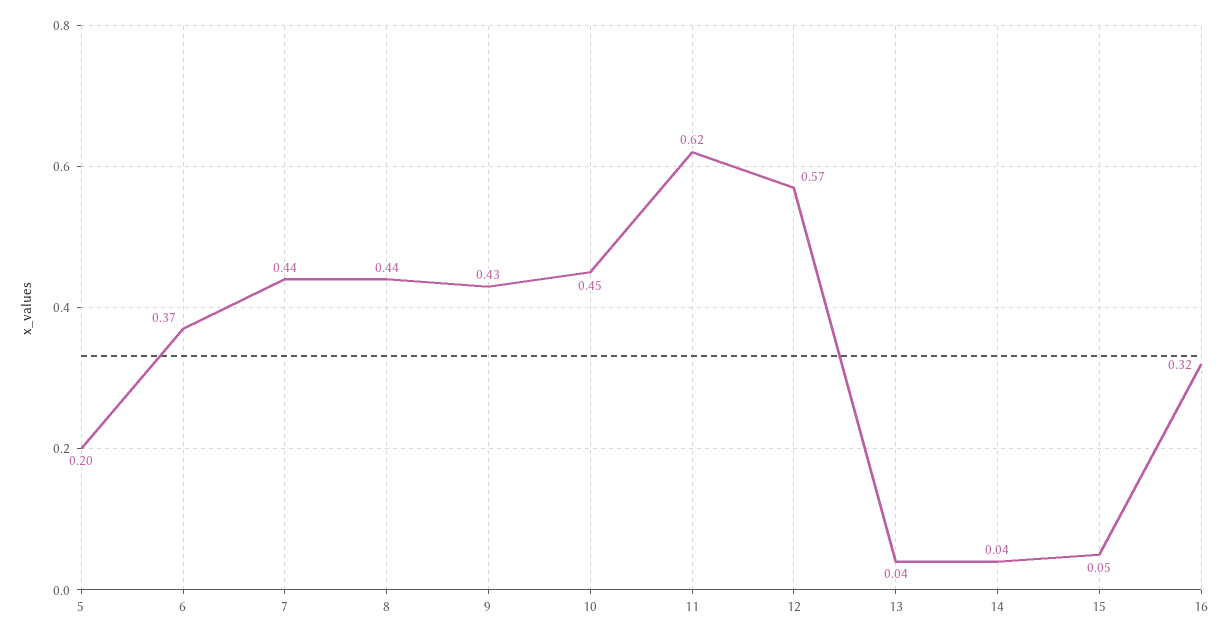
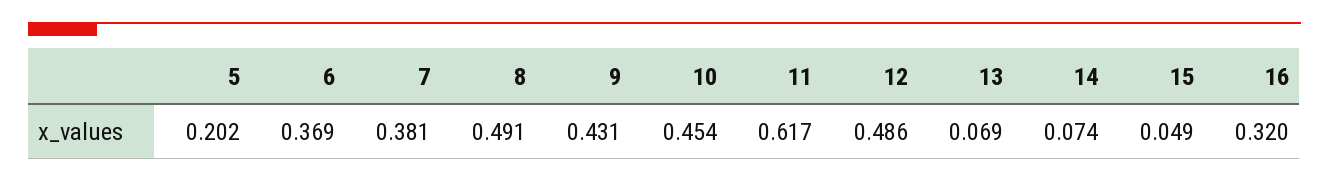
7: 0.44 -> 0.381
8: 0.44 -> 0.491
12: 0.57 -> 0.486
13: 0.04 -> 0.069
14: 0.04 -> 0.074

